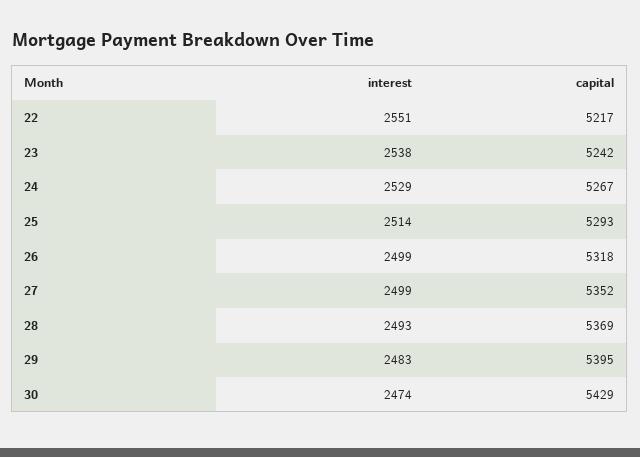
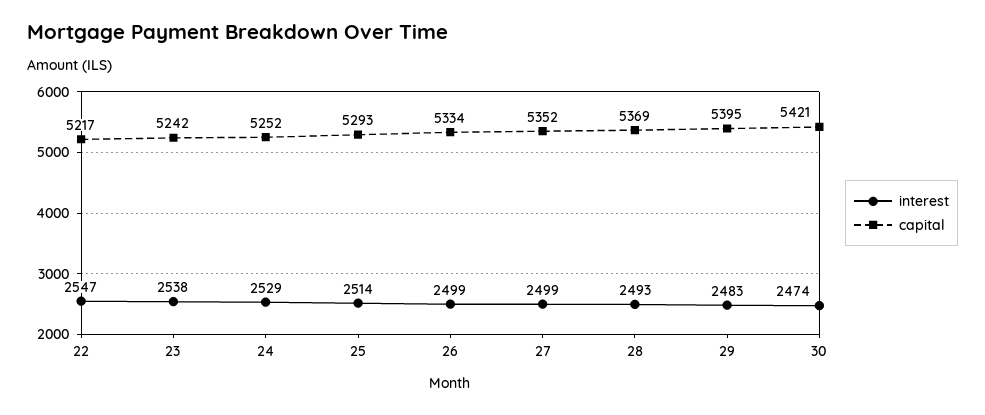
interest, 22: 2551 -> 2547
capital, 24: 5267 -> 5252
capital, 26: 5318 -> 5334
capital, 30: 5429 -> 5421

